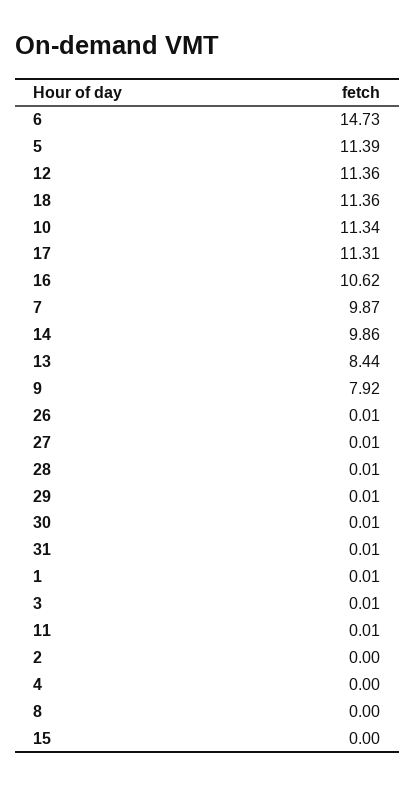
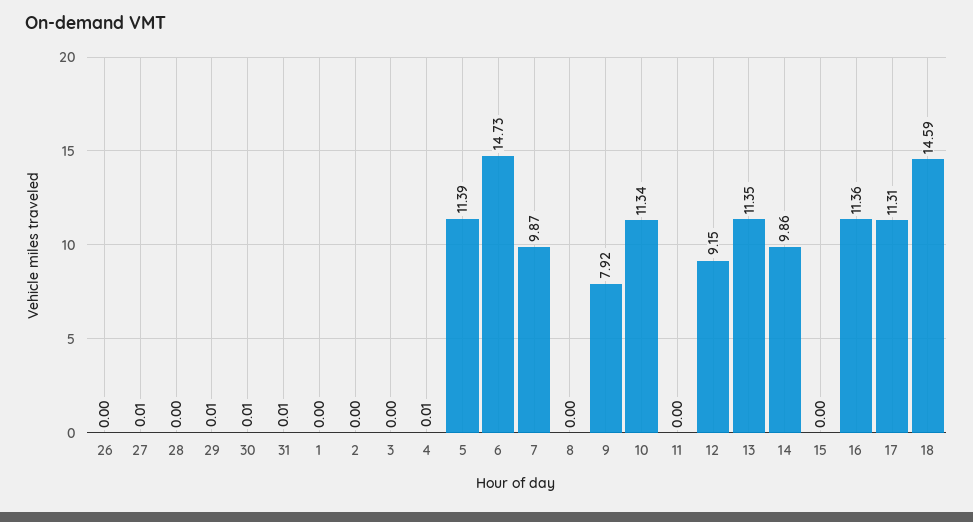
12: 11.36 -> 9.15
18: 11.36 -> 14.59
16: 10.62 -> 11.36
13: 8.44 -> 11.35
26: 0.01 -> 0
28: 0.01 -> 0
1: 0.01 -> 0
3: 0.01 -> 0
11: 0.01 -> 0
4: 0 -> 0.01

